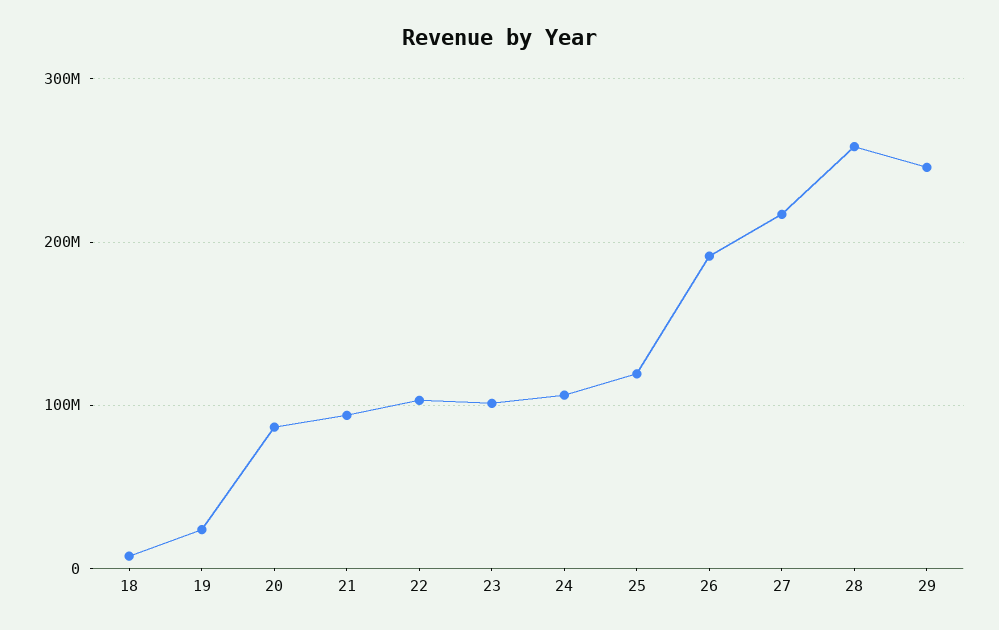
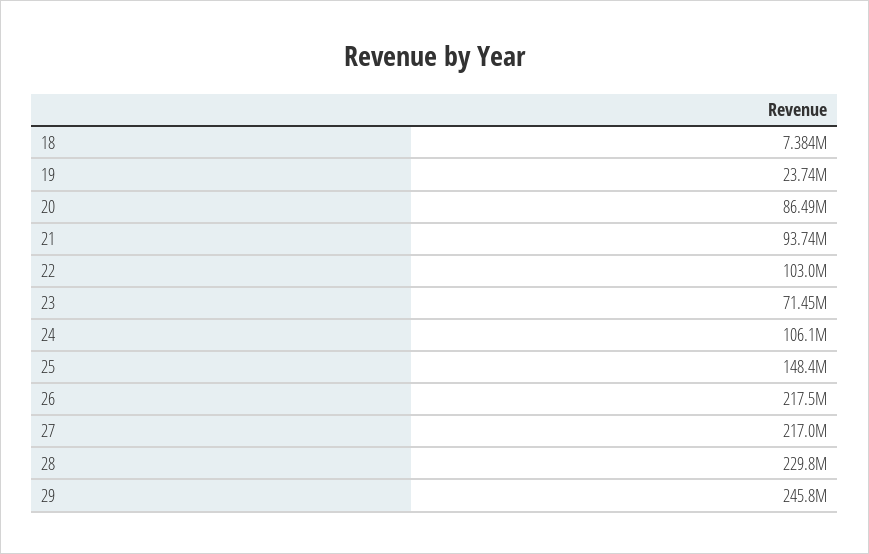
23: 100000000 -> 71450000
25: 120000000 -> 148400000
26: 190000000 -> 217500000
28: 260000000 -> 229800000

